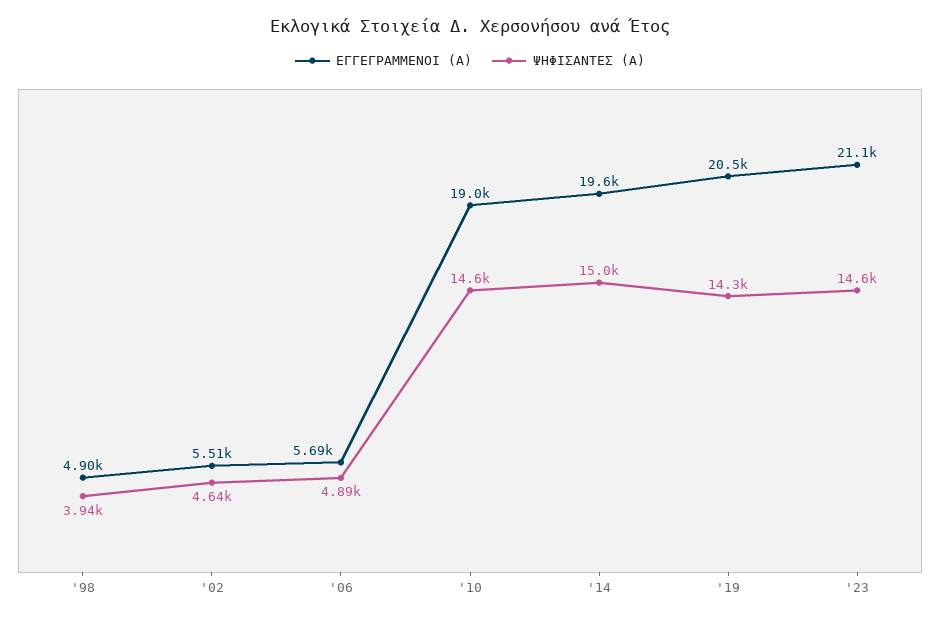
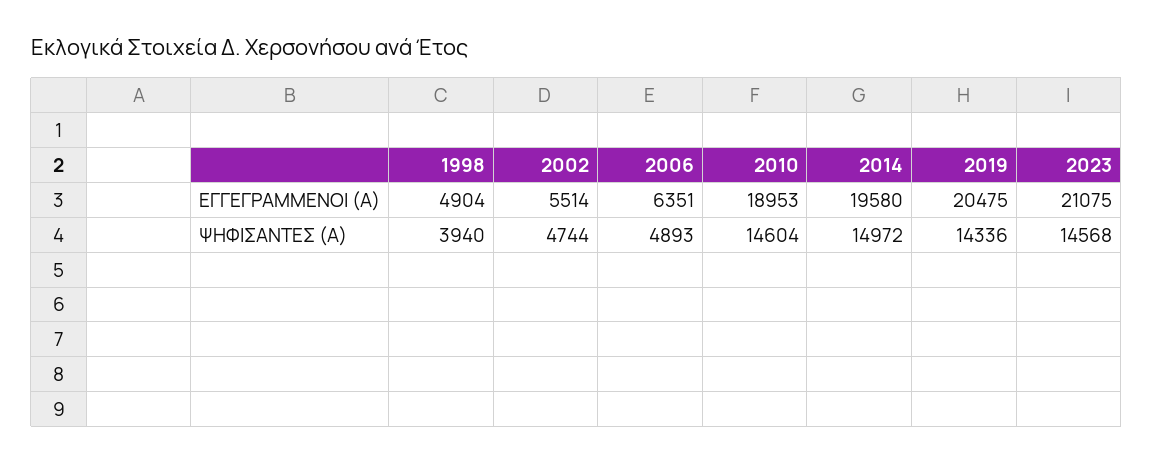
ΨΗΦΙΣΑΝΤΕΣ (Α), '02: 4640 -> 4744
ΕΓΓΕΓΡΑΜΜΕΝΟΙ (Α), '06: 5690 -> 6351

